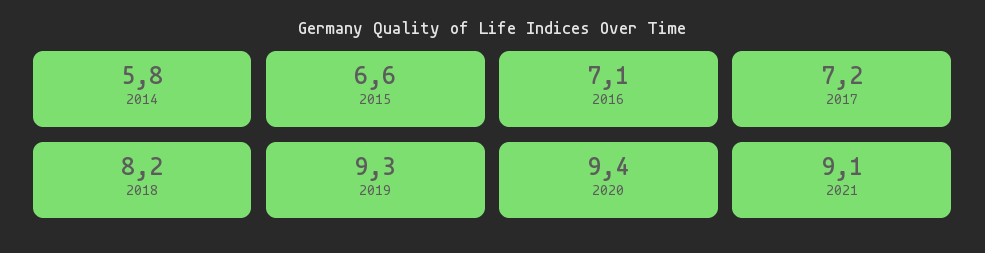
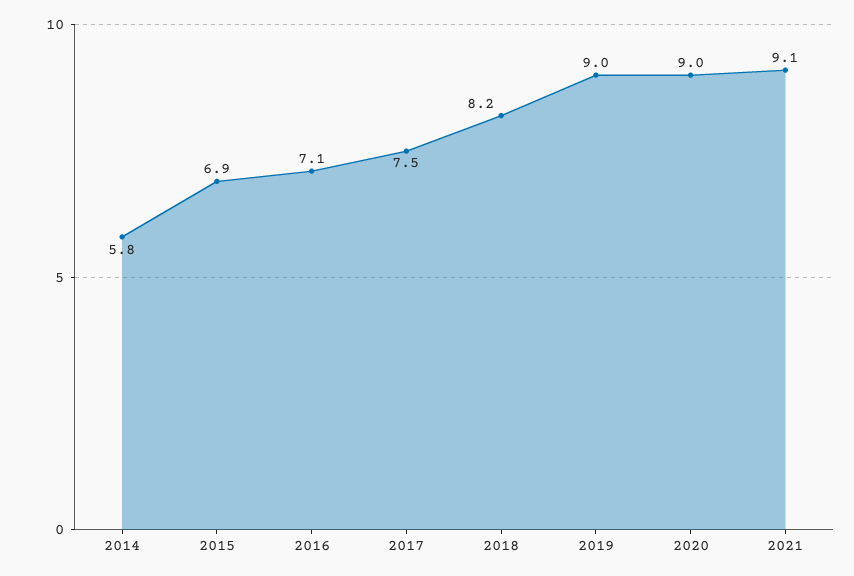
2015: 6.6 -> 6.9
2017: 7.2 -> 7.5
2019: 9.3 -> 9
2020: 9.4 -> 9

